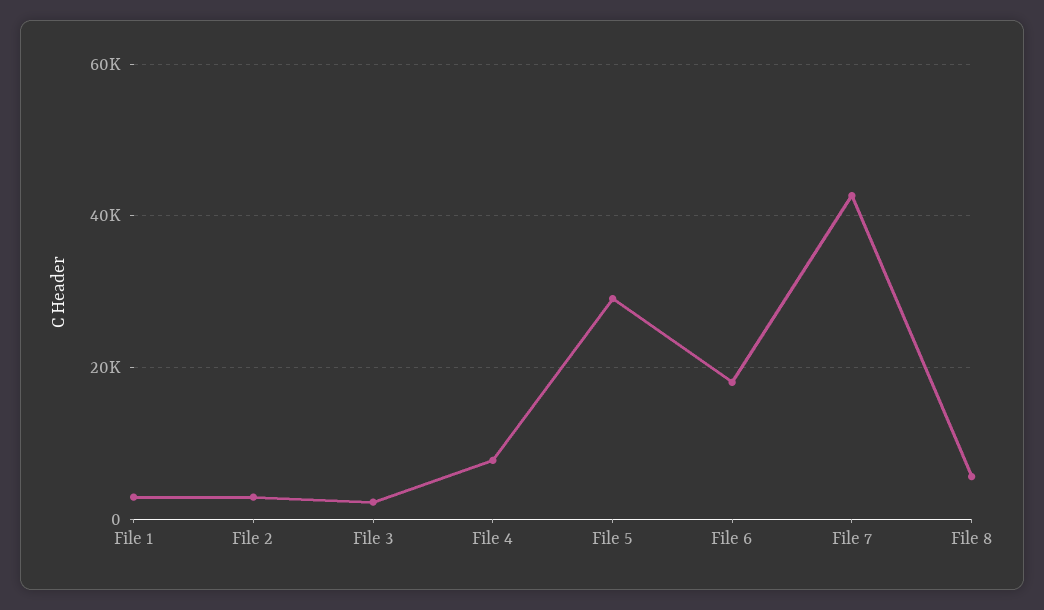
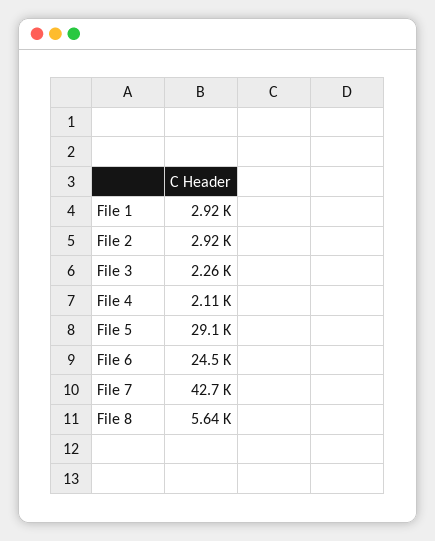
File 4: 8000 -> 2110
File 6: 18000 -> 24500

